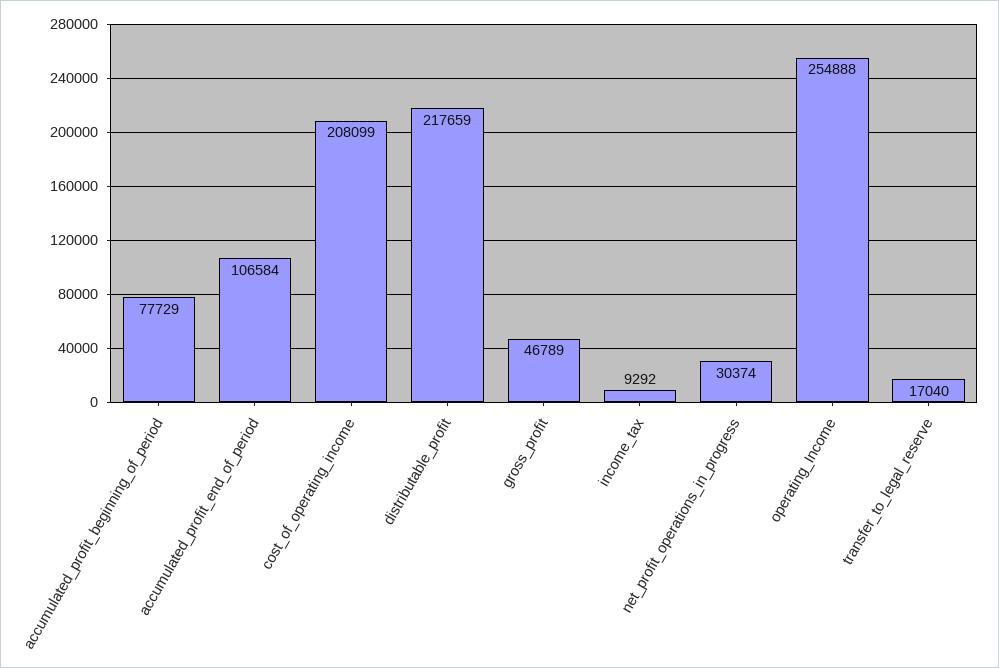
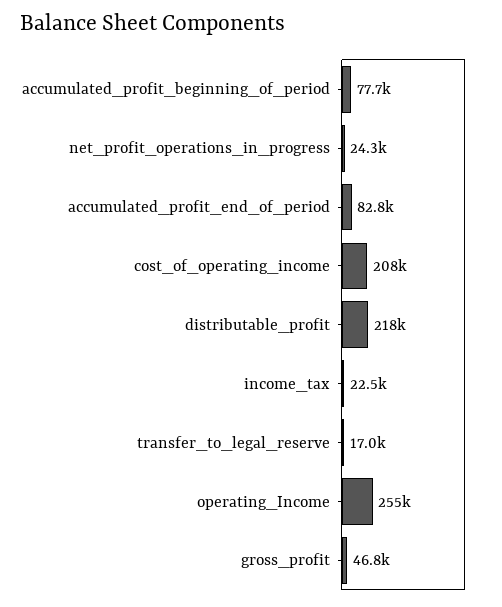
accumulated_profit_end_of_period: 106584 -> 82800
income_tax: 9292 -> 22500
net_profit_operations_in_progress: 30374 -> 24300

